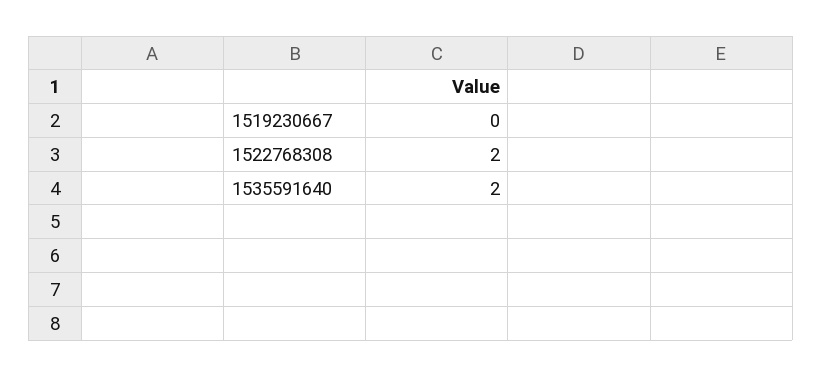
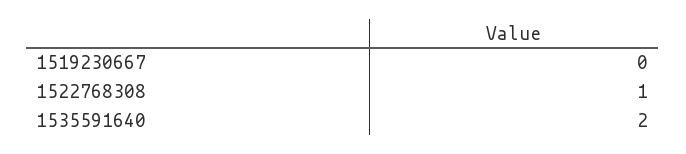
1522768308: 2 -> 1

